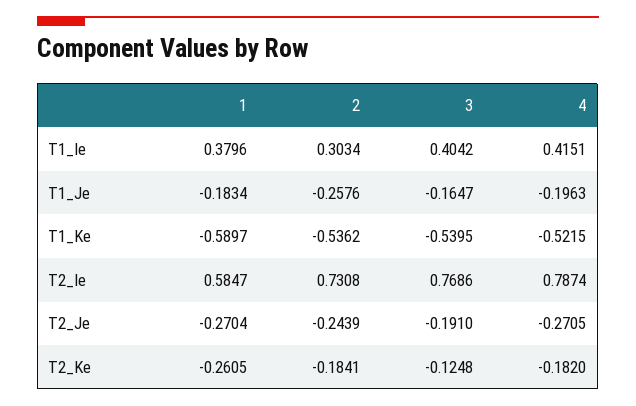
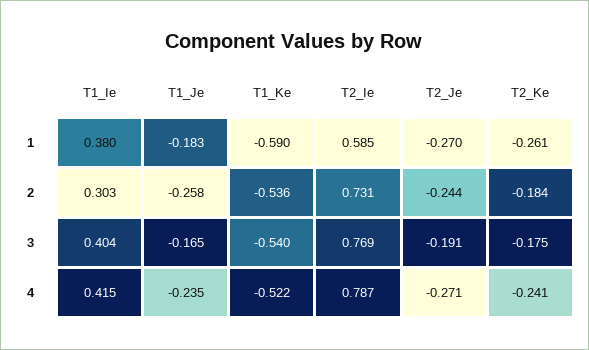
4, T1_Je: -0.1963 -> -0.235
3, T2_Ke: -0.1248 -> -0.175
4, T2_Ke: -0.182 -> -0.241

